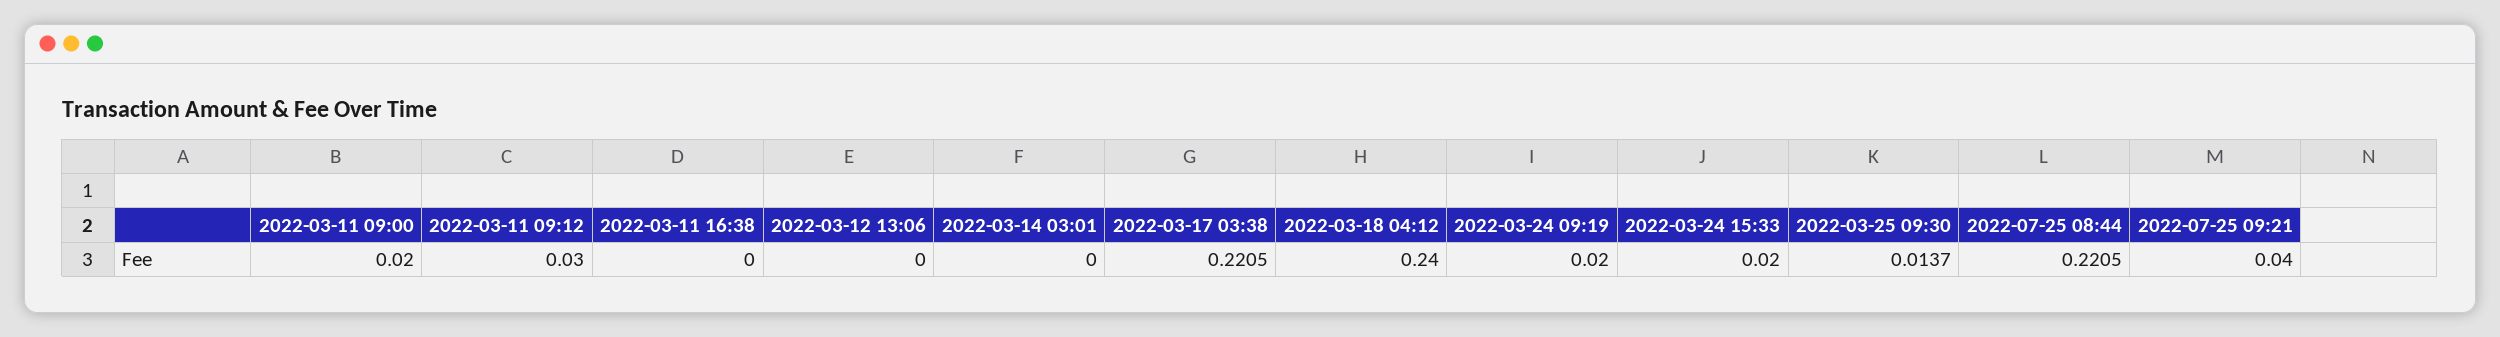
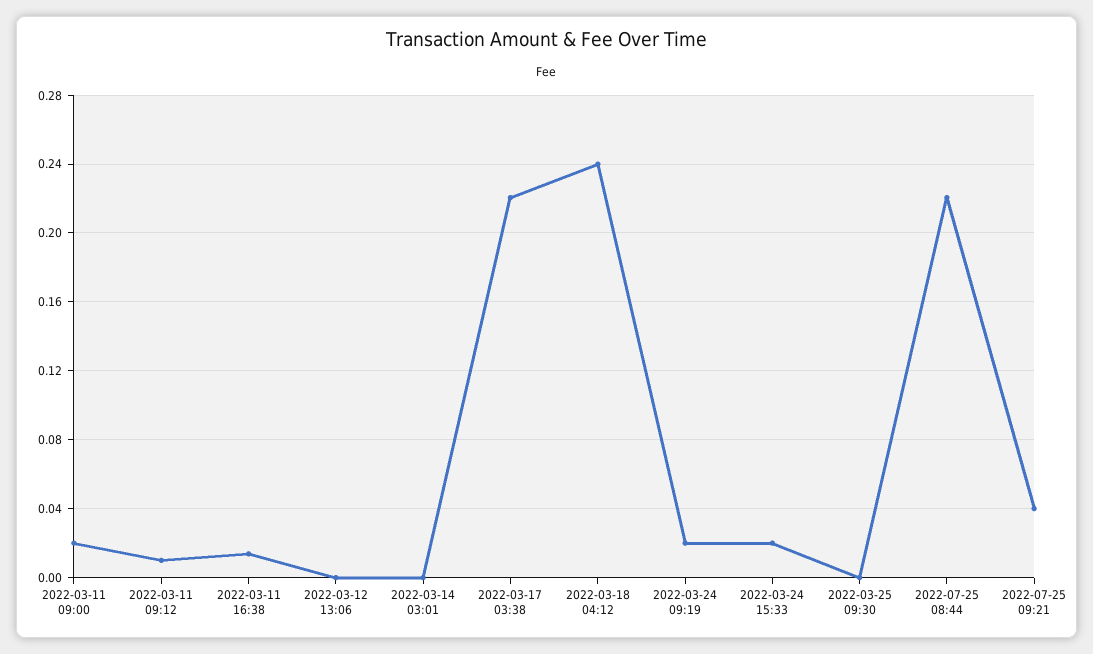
2022-03-11 09:12: 0.03 -> 0.01
2022-03-11 16:38: 0 -> 0.015
2022-03-25 09:30: 0.0137 -> 0

